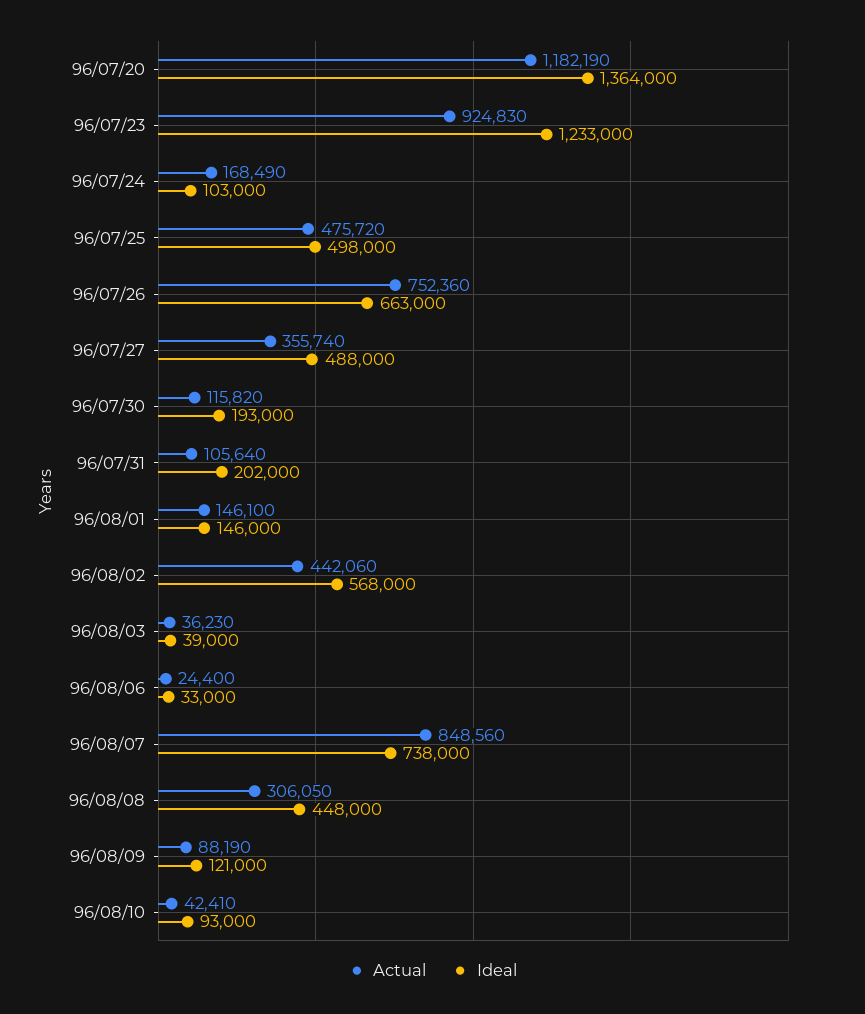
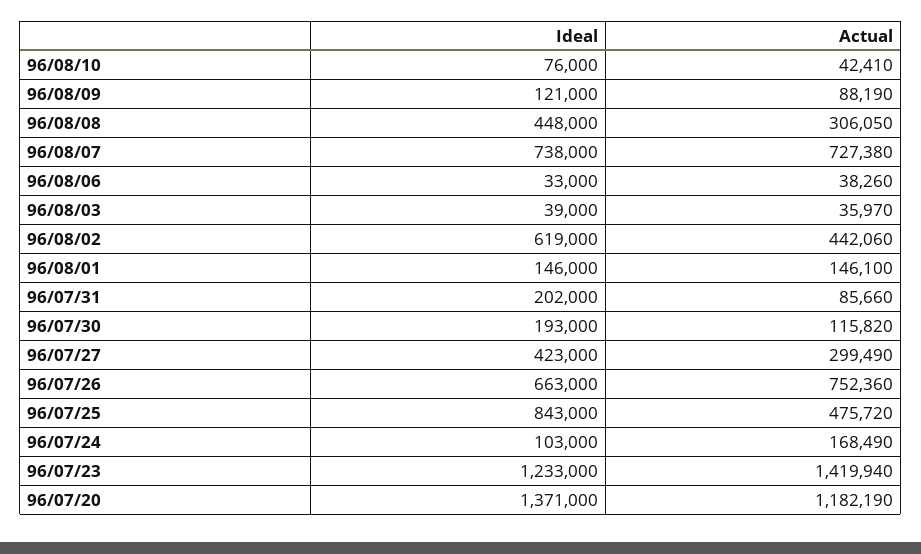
Ideal, 96/07/20: 1364000 -> 1371000
Actual, 96/07/23: 924830 -> 1419940
Ideal, 96/07/25: 498000 -> 843000
Actual, 96/07/27: 355740 -> 299490
Ideal, 96/07/27: 488000 -> 423000
Actual, 96/07/31: 105640 -> 85660
Ideal, 96/08/02: 568000 -> 619000
Actual, 96/08/03: 36230 -> 35970
Actual, 96/08/06: 24400 -> 38260
Actual, 96/08/07: 848560 -> 727380
Ideal, 96/08/10: 93000 -> 76000

